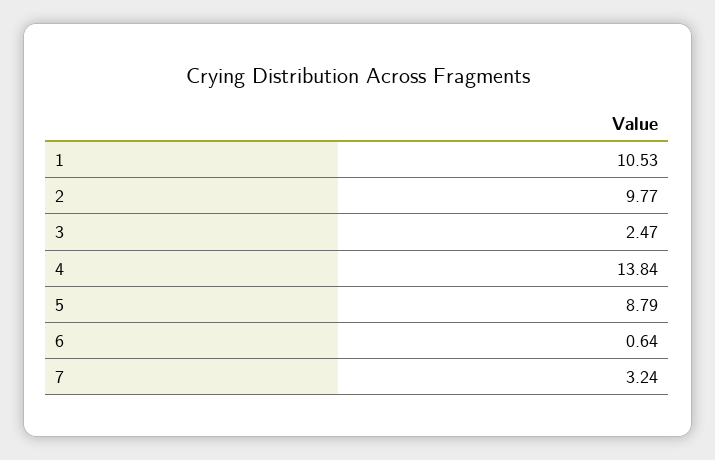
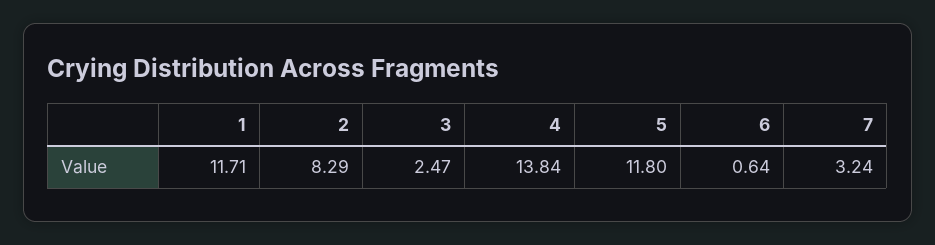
1: 10.53 -> 11.71
2: 9.77 -> 8.29
5: 8.79 -> 11.8

